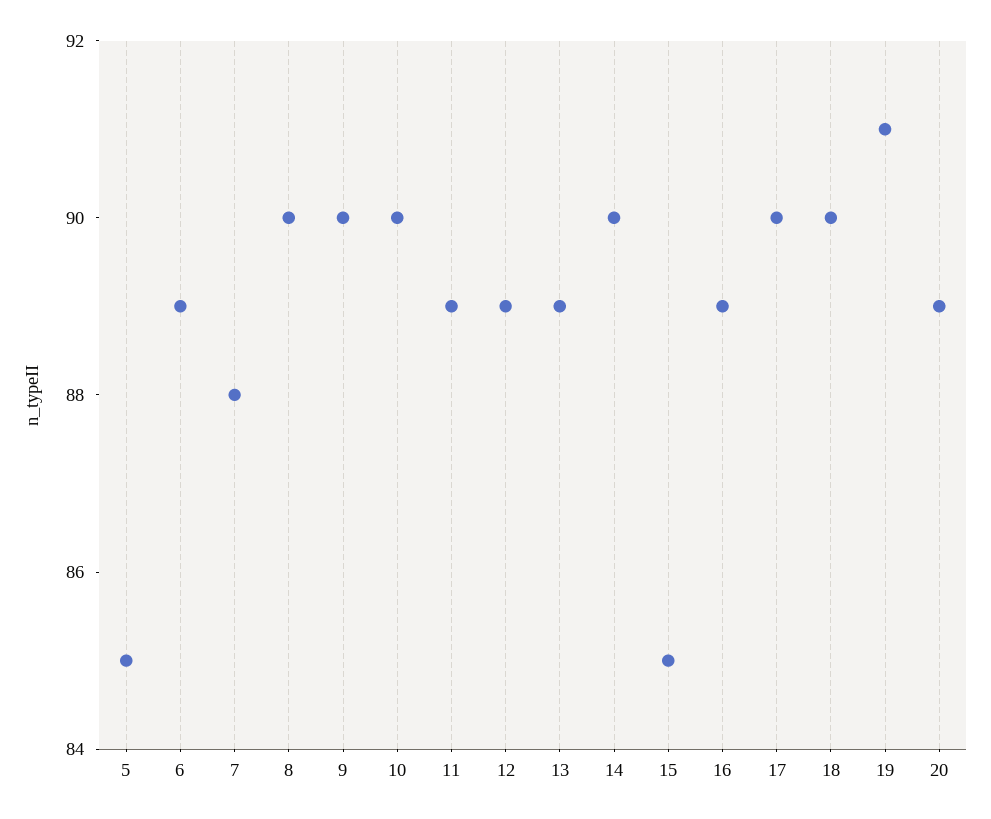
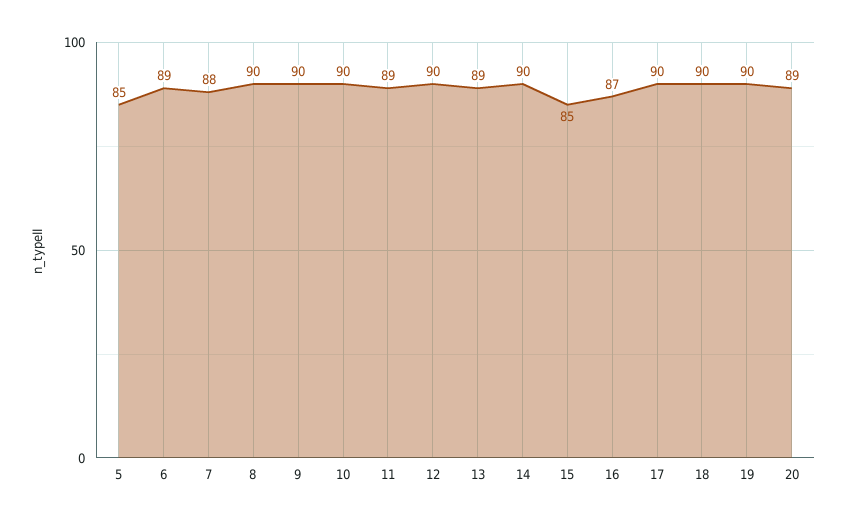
12: 89 -> 90
16: 89 -> 87
19: 91 -> 90

